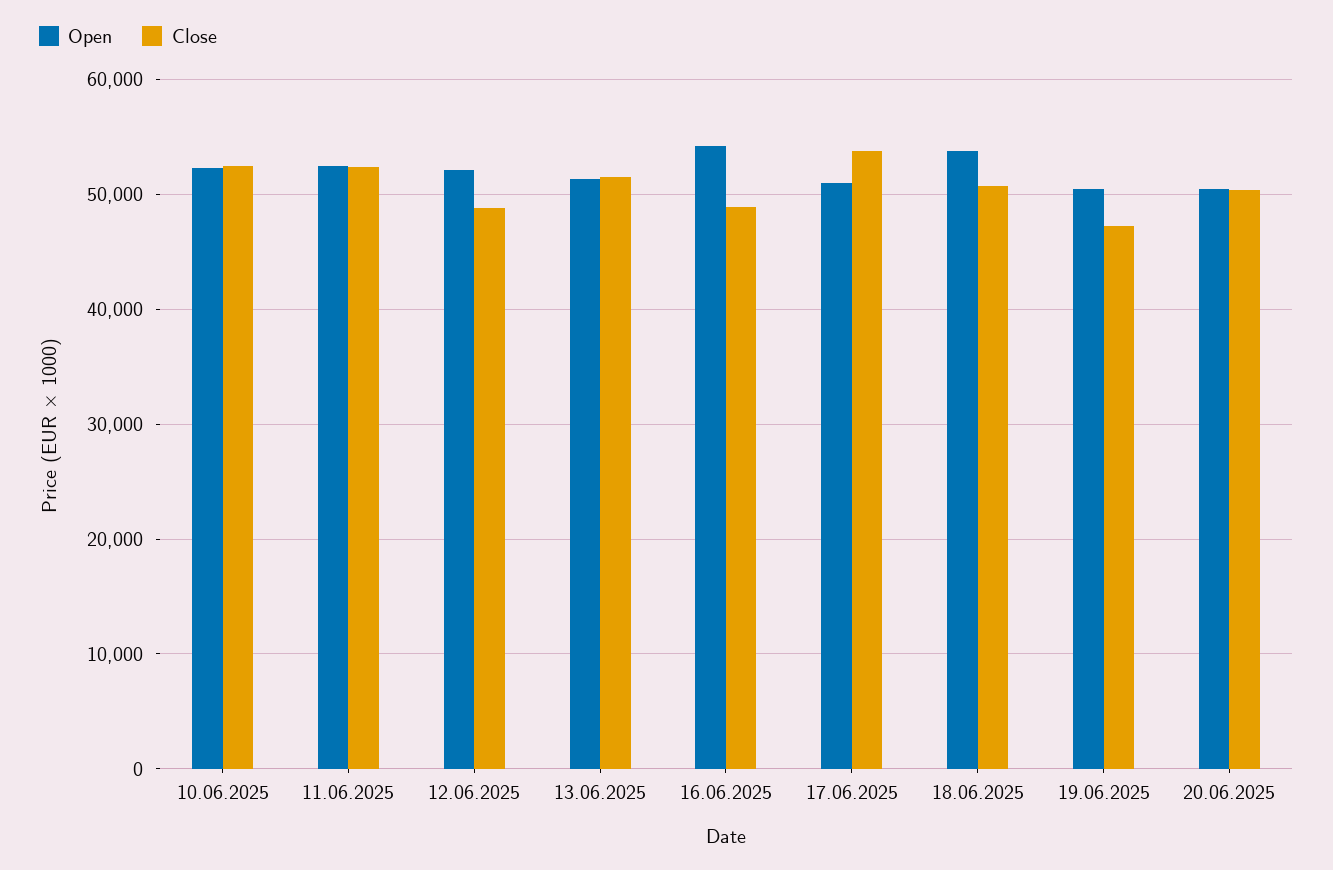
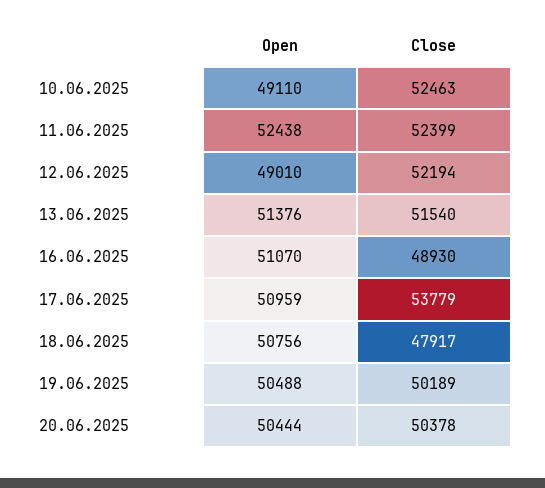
Open, 10.06.2025: 52000 -> 49110
Open, 12.06.2025: 52000 -> 49010
Close, 12.06.2025: 49000 -> 52194
Open, 16.06.2025: 54000 -> 51070
Open, 18.06.2025: 54000 -> 50756
Close, 18.06.2025: 51000 -> 47917
Close, 19.06.2025: 47000 -> 50189

